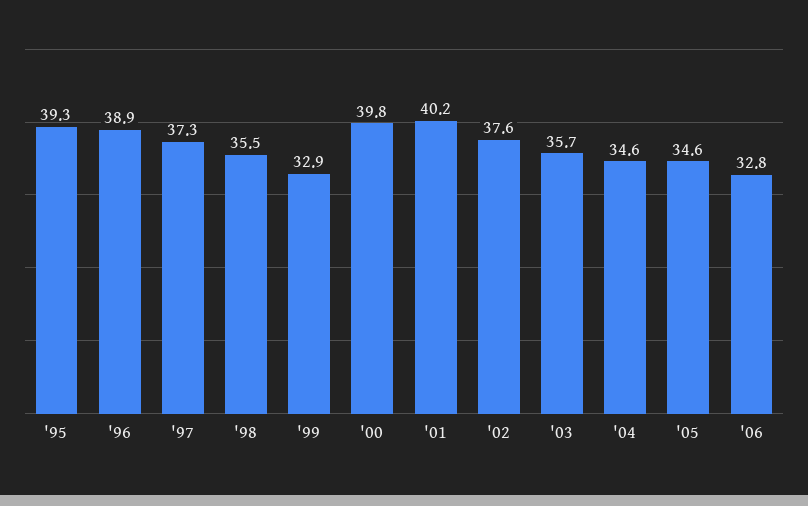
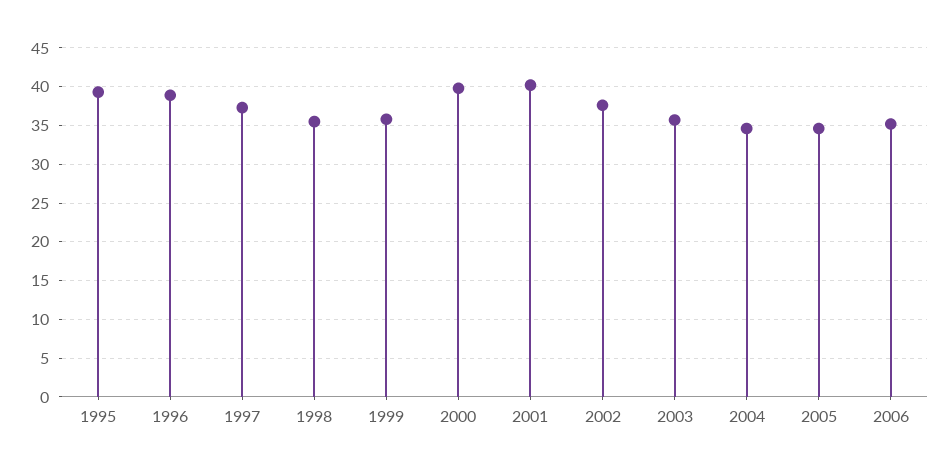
'99: 32.9 -> 36
'06: 32.8 -> 35

